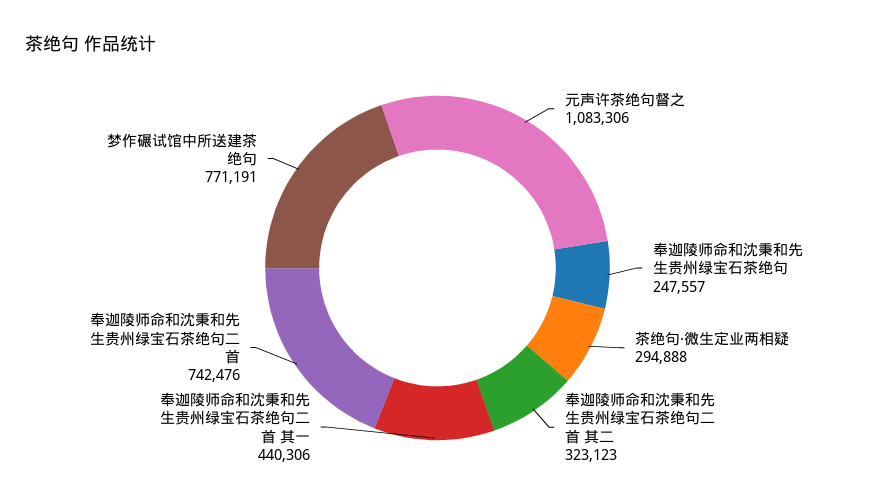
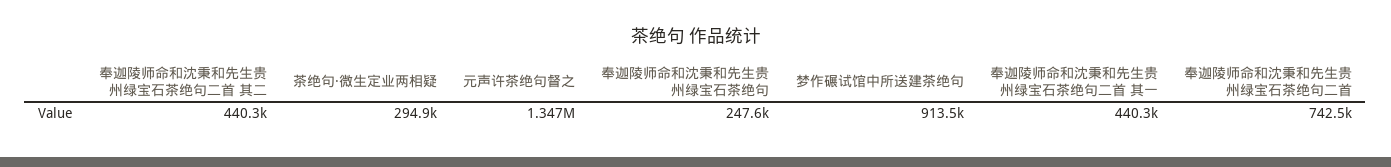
元声许茶绝句督之: 1083306 -> 1347000
奉迦陵师命和沈秉和先生贵州绿宝石茶绝句二首 其二: 323123 -> 440300
梦作碾试馆中所送建茶绝句: 771191 -> 913500

